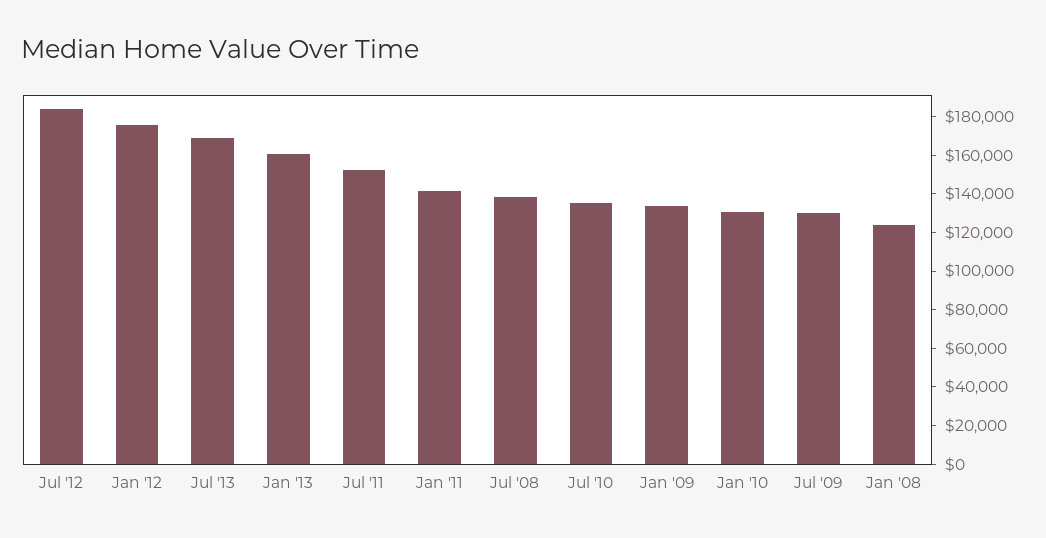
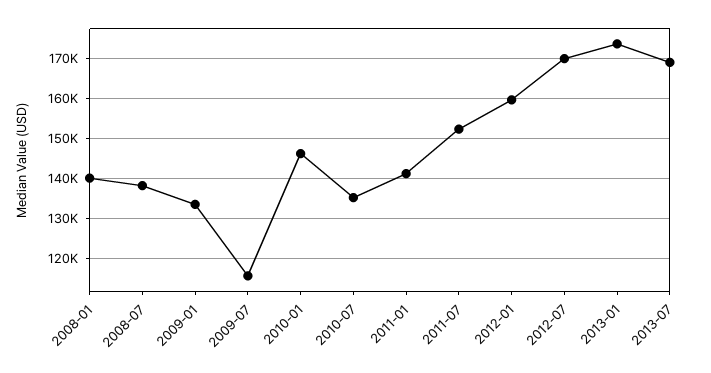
Jul '12: 185000 -> 170000
Jan '12: 175000 -> 160000
Jan '13: 160000 -> 174000
Jan '10: 130000 -> 146000
Jul '09: 130000 -> 116000
Jan '08: 125000 -> 140000

